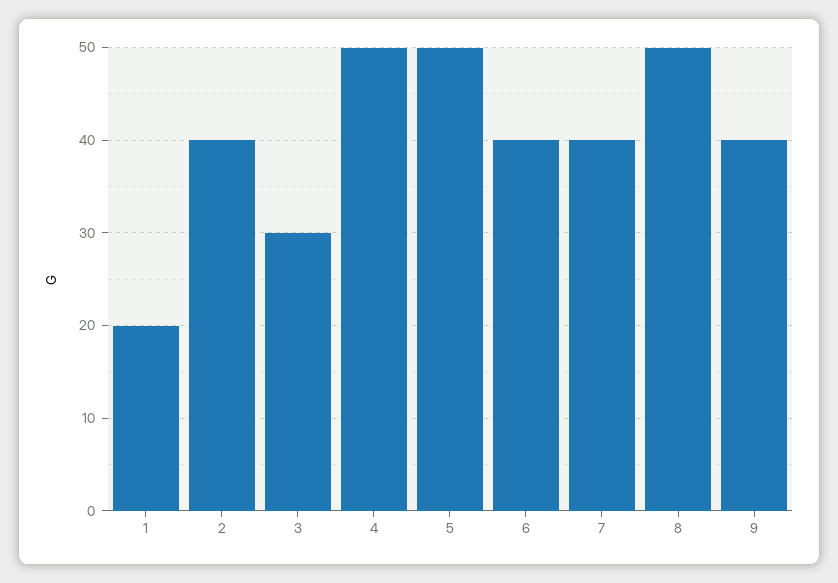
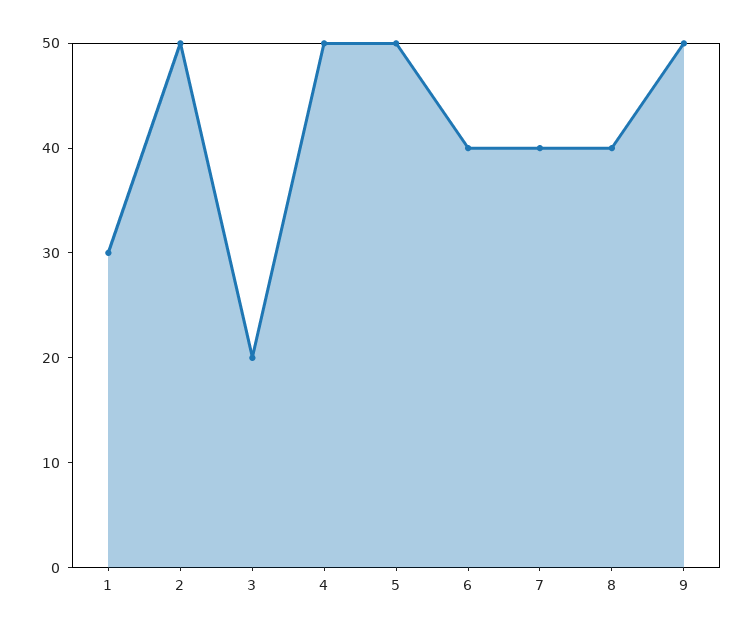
1: 20 -> 30
2: 40 -> 50
3: 30 -> 20
8: 50 -> 40
9: 40 -> 50

